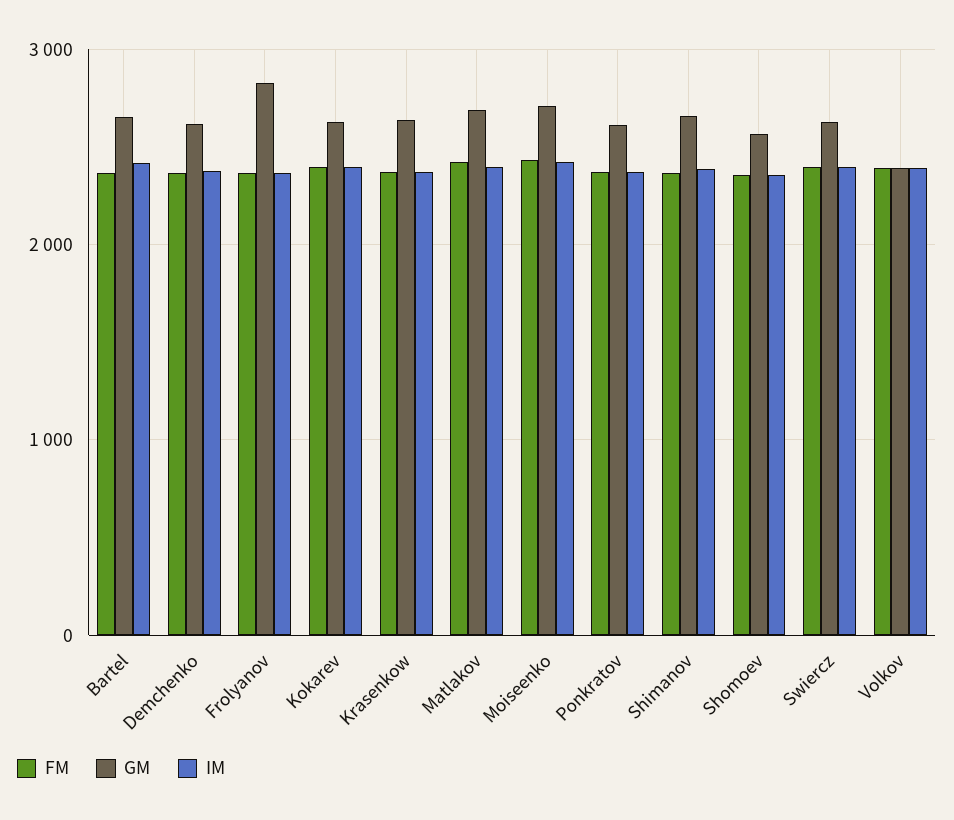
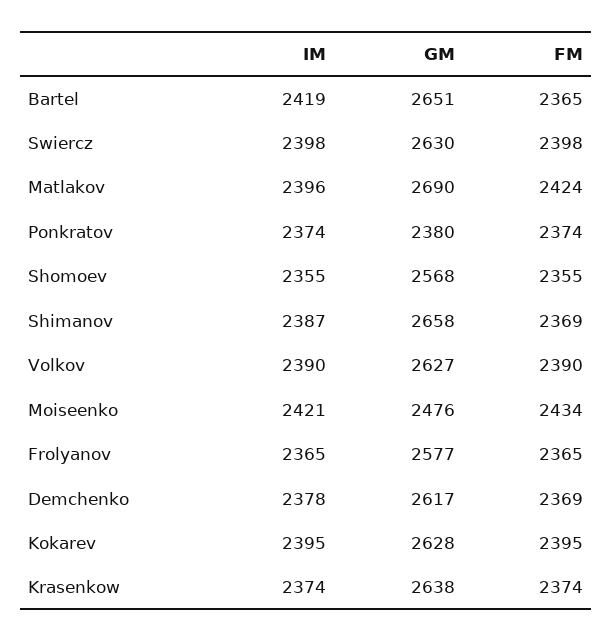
GM, Frolyanov: 2800 -> 2577
GM, Moiseenko: 2700 -> 2476
GM, Ponkratov: 2600 -> 2380
GM, Volkov: 2400 -> 2627

